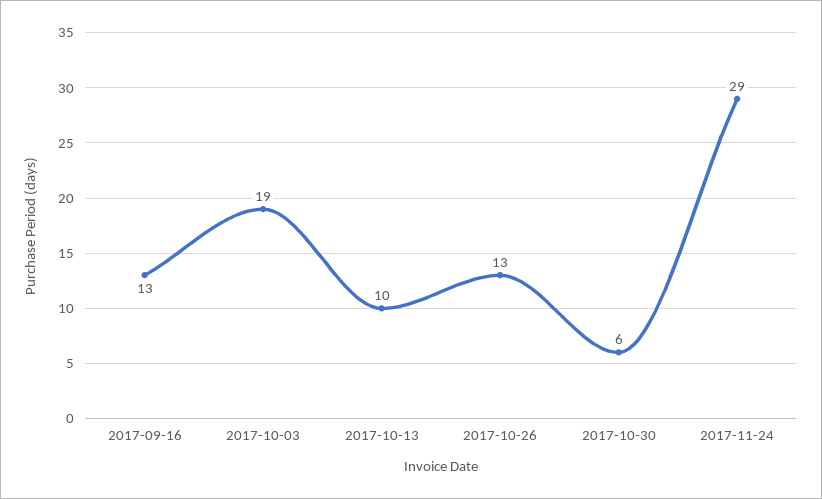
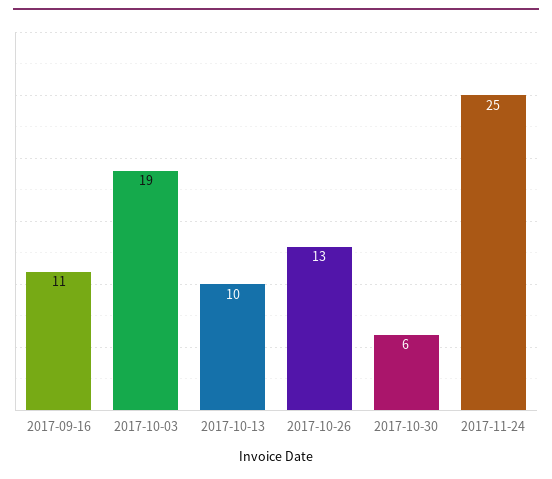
2017-09-16: 13 -> 11
2017-11-24: 29 -> 25

